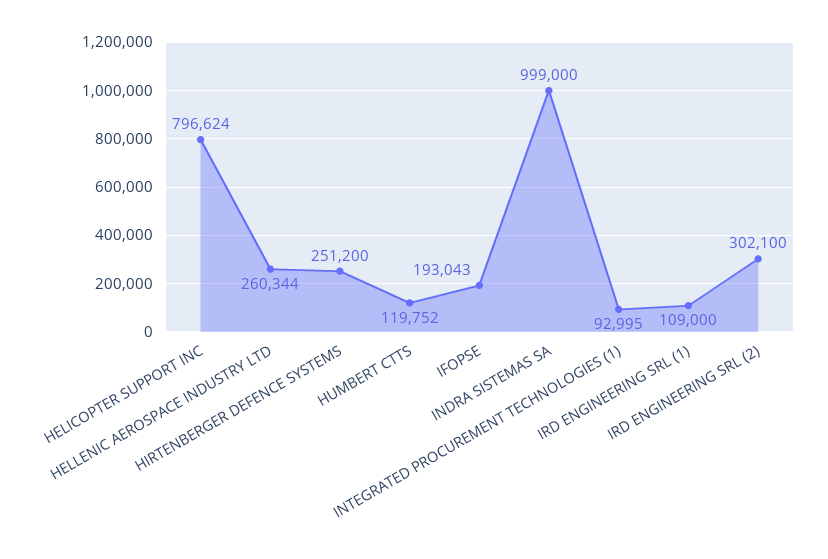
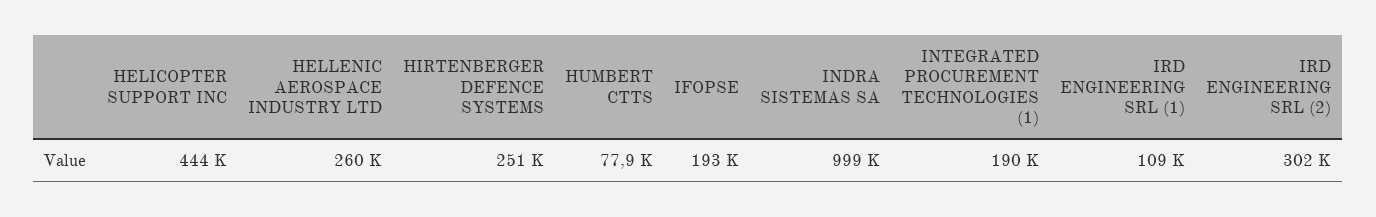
HELICOPTER SUPPORT INC: 796624 -> 444000
HUMBERT CTTS: 119752 -> 77900
INTEGRATED PROCUREMENT TECHNOLOGIES (1): 92995 -> 190000

